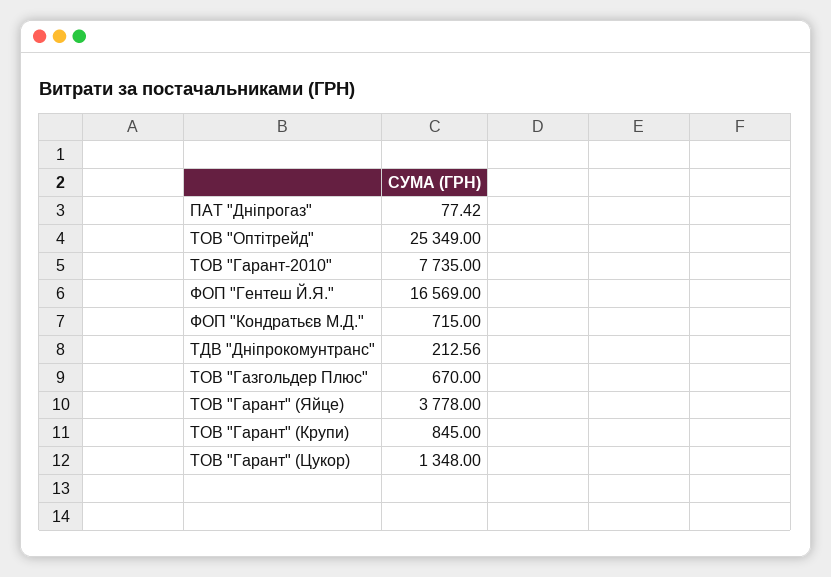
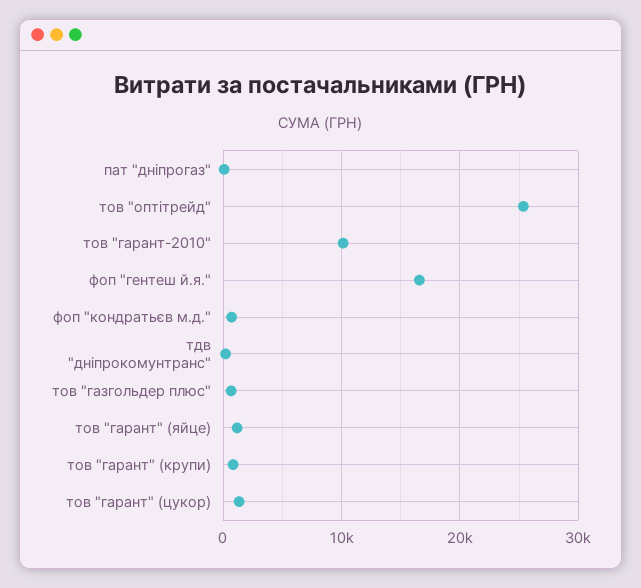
ТОВ "Гарант-2010": 7735 -> 10000
ТОВ "Гарант" (Яйце): 3778 -> 1000

